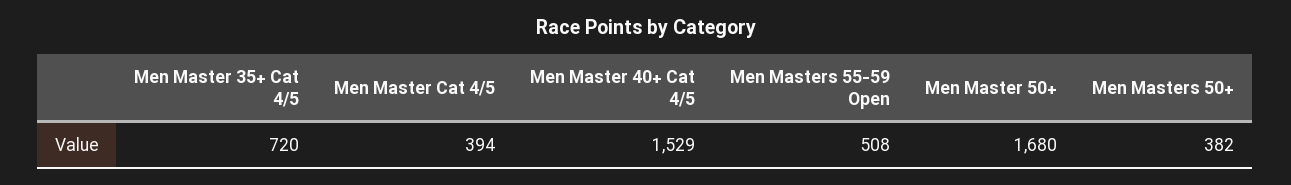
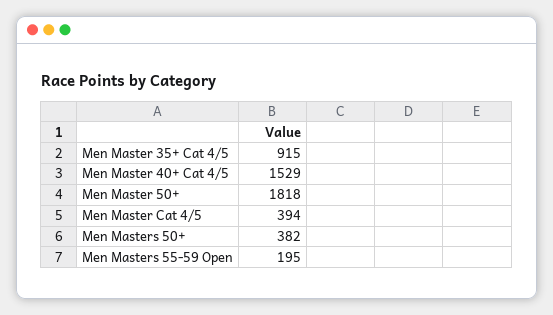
Men Master 35+ Cat 4/5: 720 -> 915
Men Masters 55-59 Open: 508 -> 195
Men Master 50+: 1680 -> 1818

